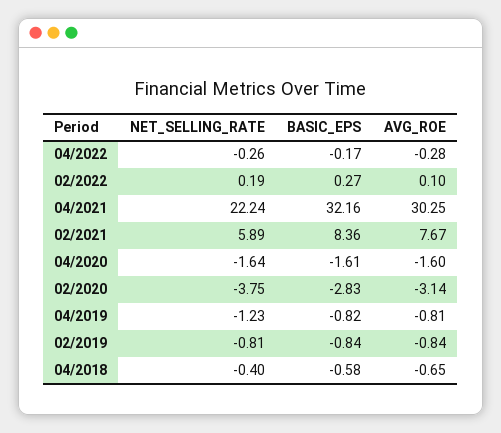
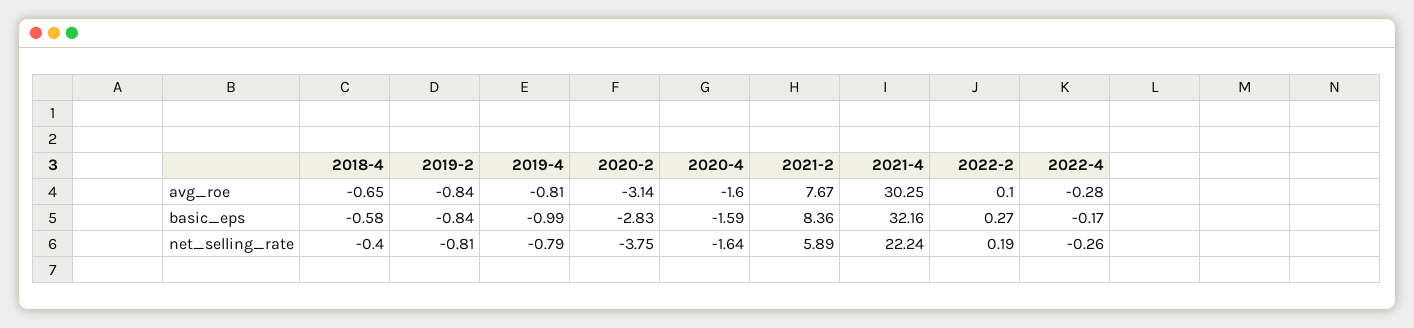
BASIC_EPS, 04/2020: -1.61 -> -1.59
NET_SELLING_RATE, 04/2019: -1.23 -> -0.79
BASIC_EPS, 04/2019: -0.82 -> -0.99

